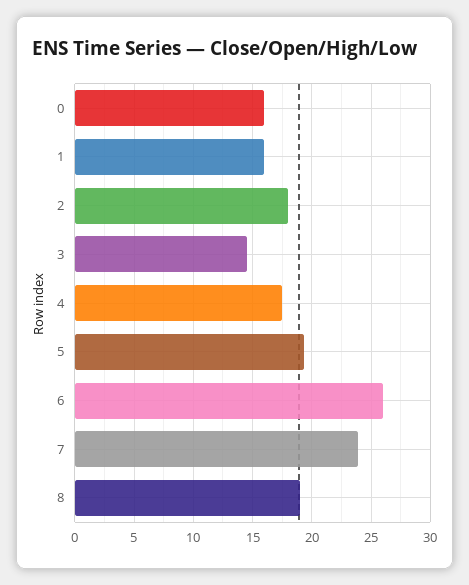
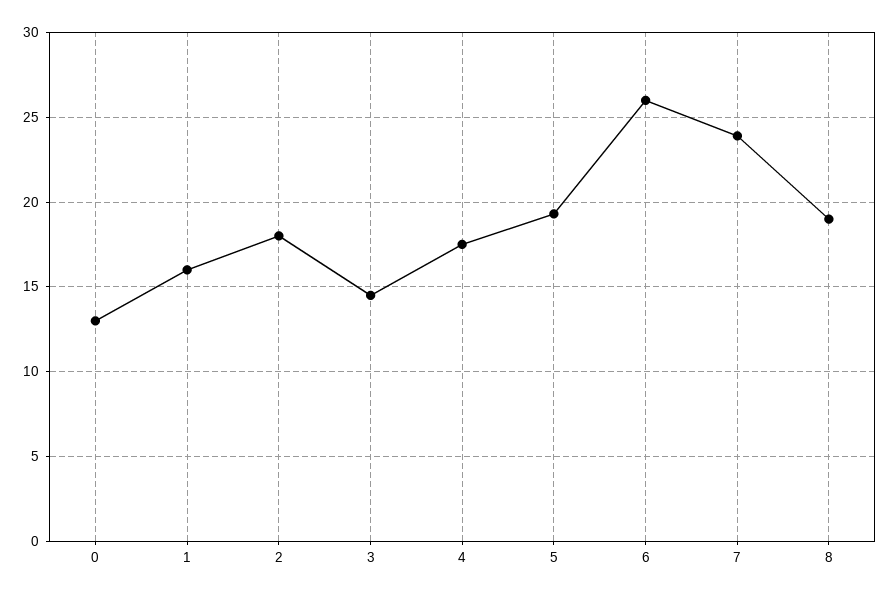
0: 16 -> 13

